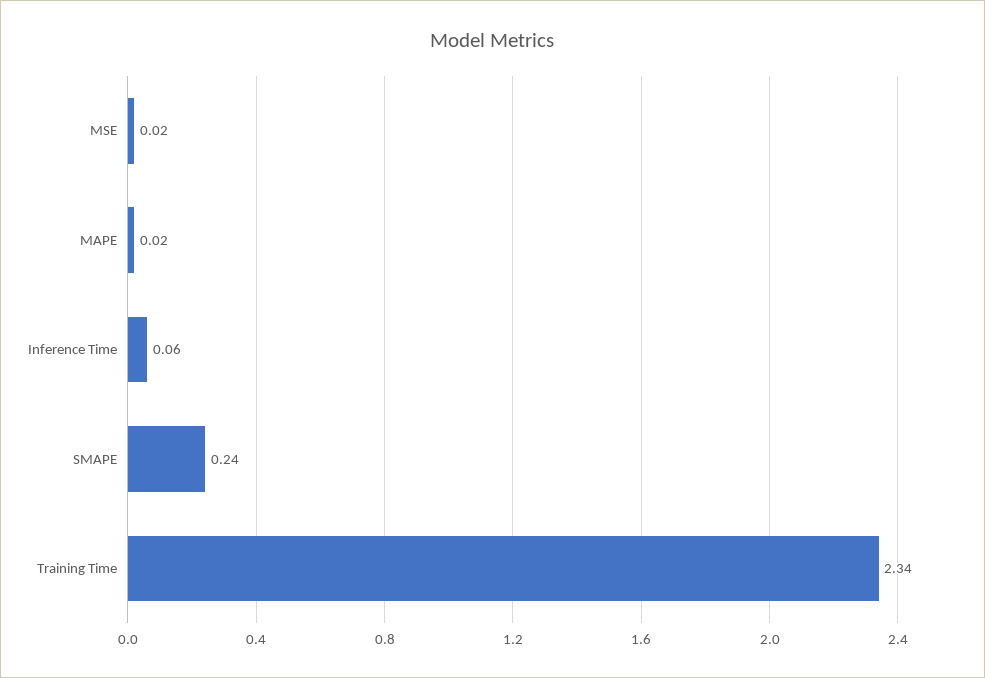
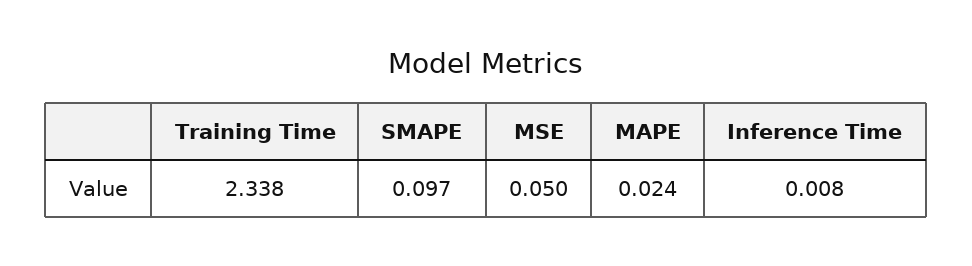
MSE: 0.02 -> 0.05
Inference Time: 0.06 -> 0.008
SMAPE: 0.24 -> 0.097

